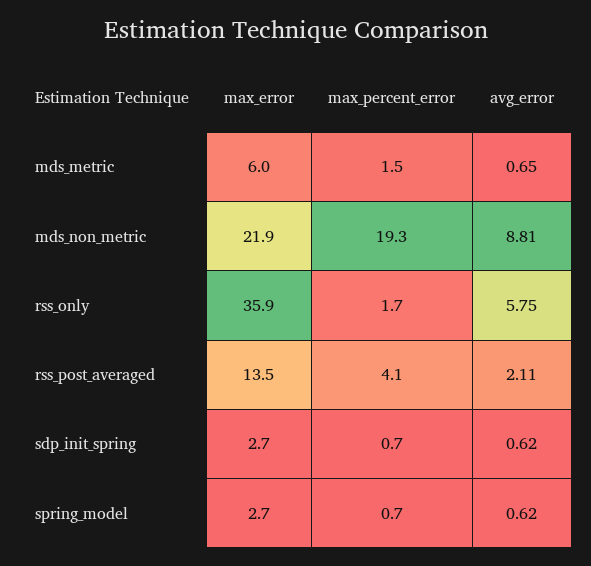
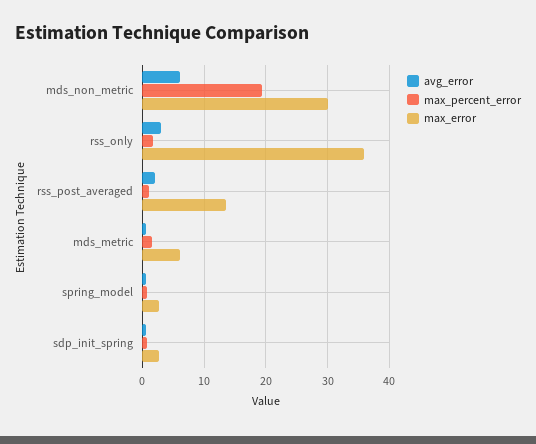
max_error, mds_non_metric: 21.9 -> 30
avg_error, mds_non_metric: 8.81 -> 6
avg_error, rss_only: 5.75 -> 3
max_percent_error, rss_post_averaged: 4.1 -> 1

